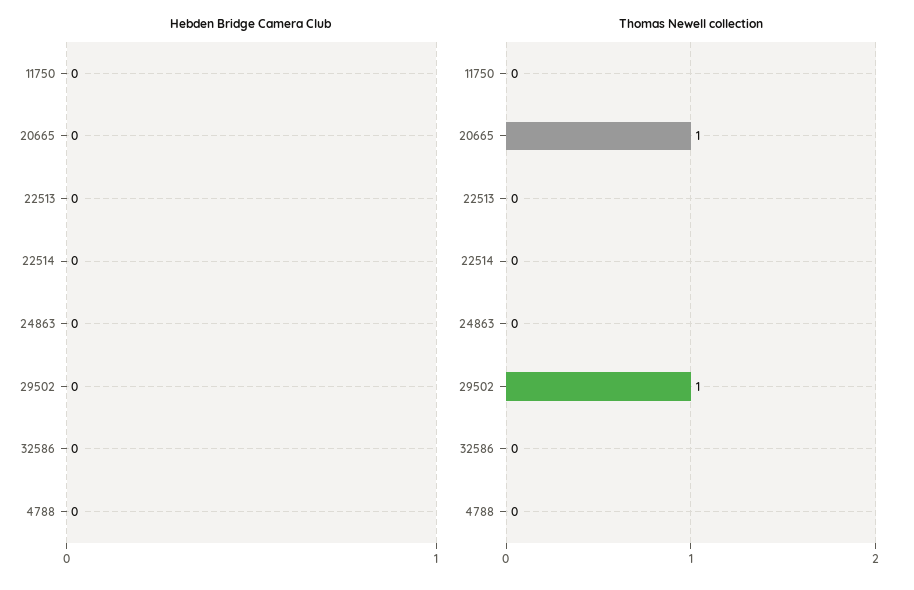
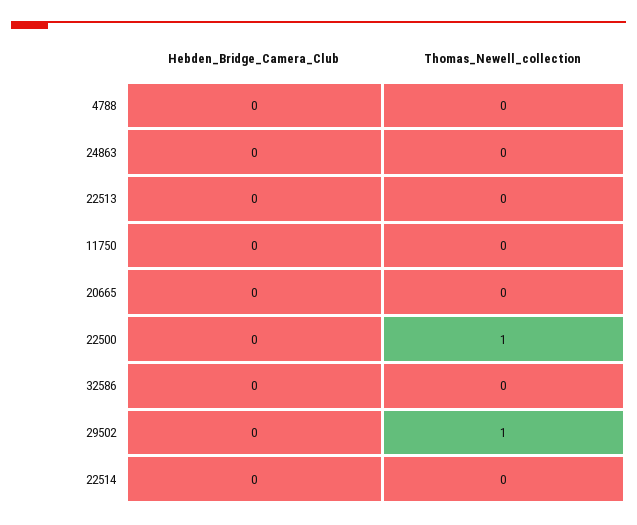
Thomas Newell collection, 20665: 1 -> 0
Hebden Bridge Camera Club, 22500: none -> 0
Thomas Newell collection, 22500: none -> 1

